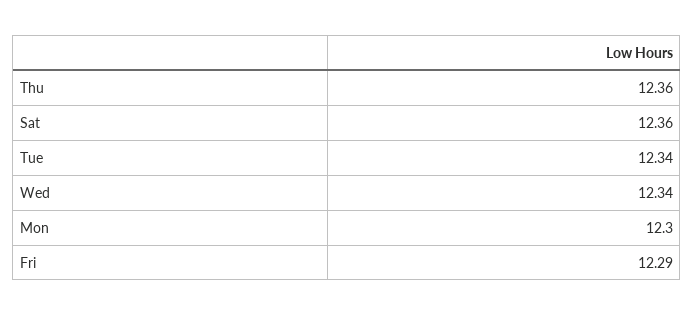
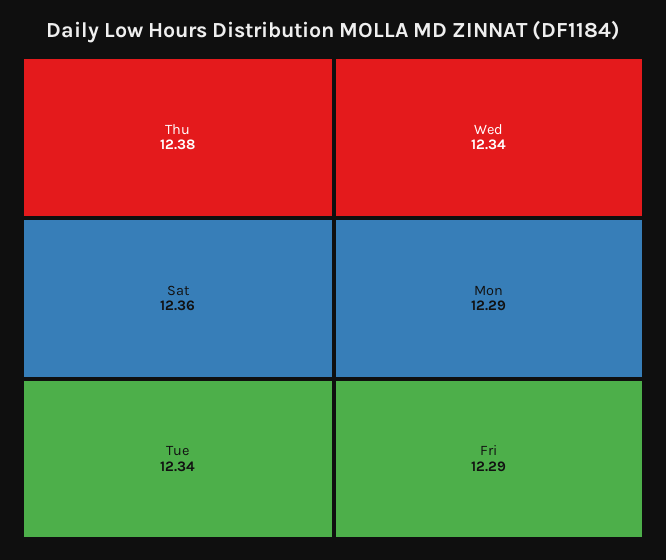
Thu: 12.36 -> 12.38
Mon: 12.3 -> 12.29

